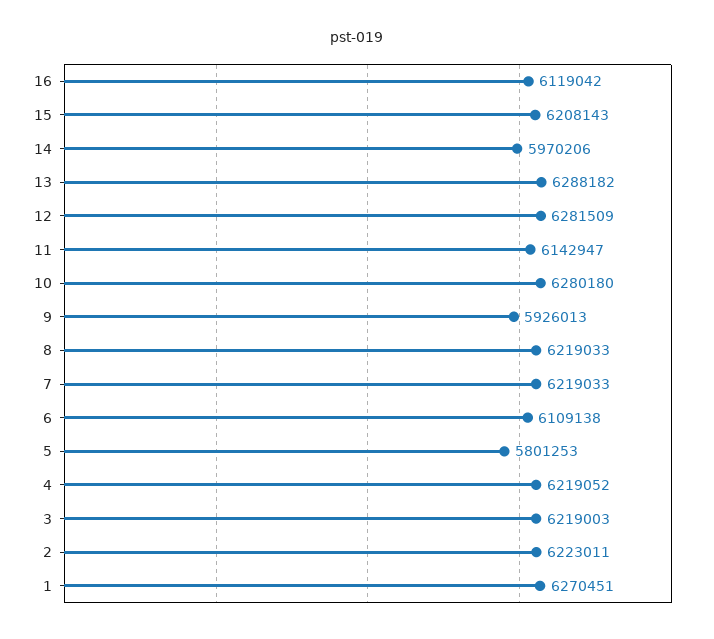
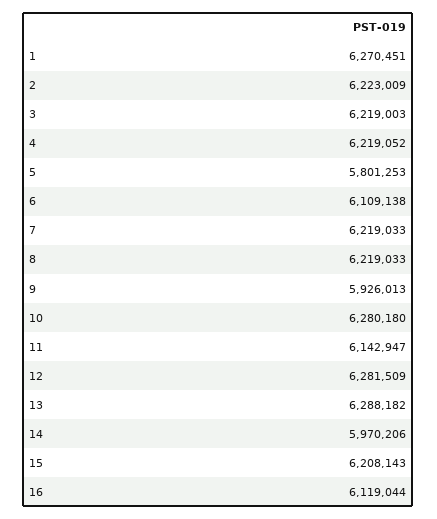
16: 6119042 -> 6119044
2: 6223011 -> 6223009

